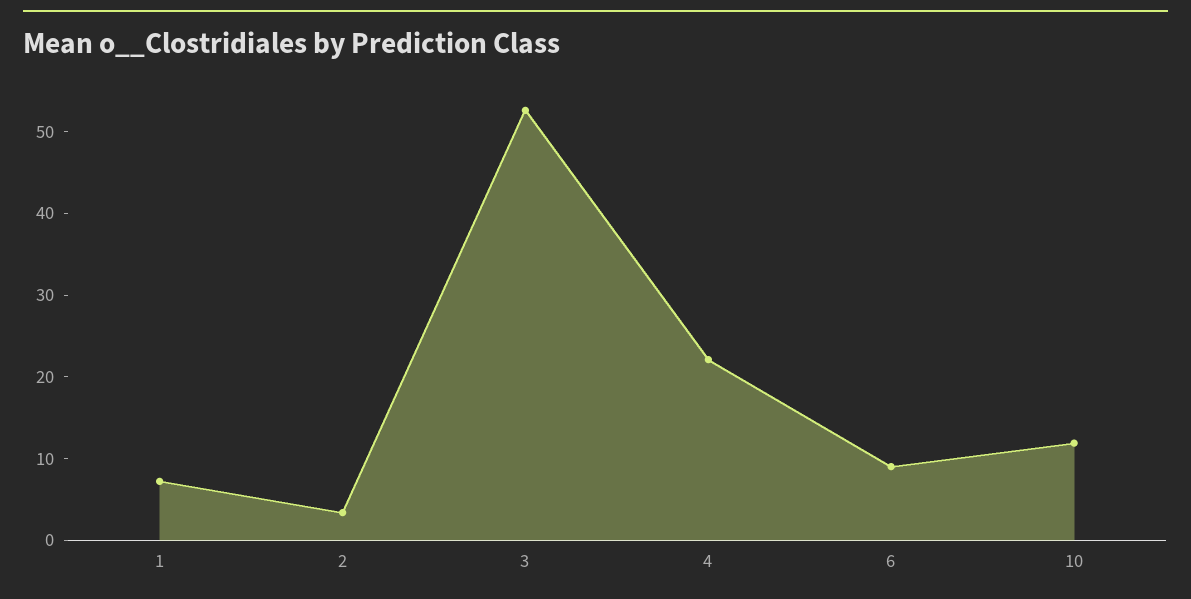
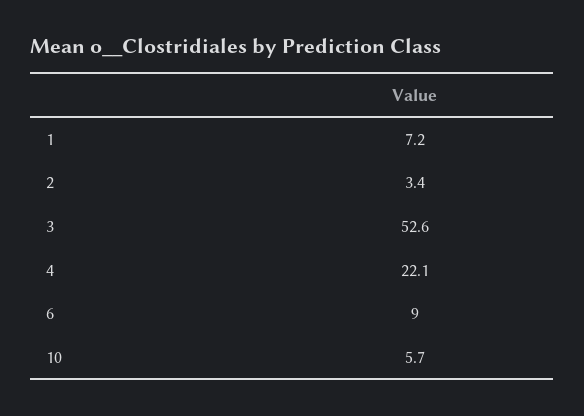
10: 12 -> 5.7

